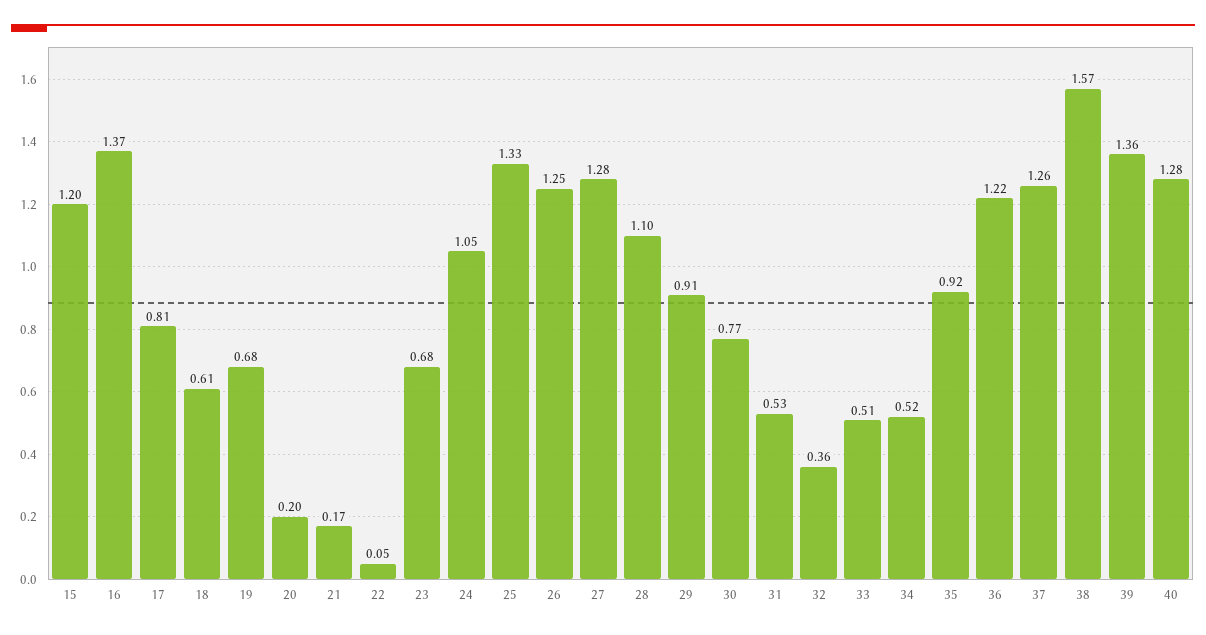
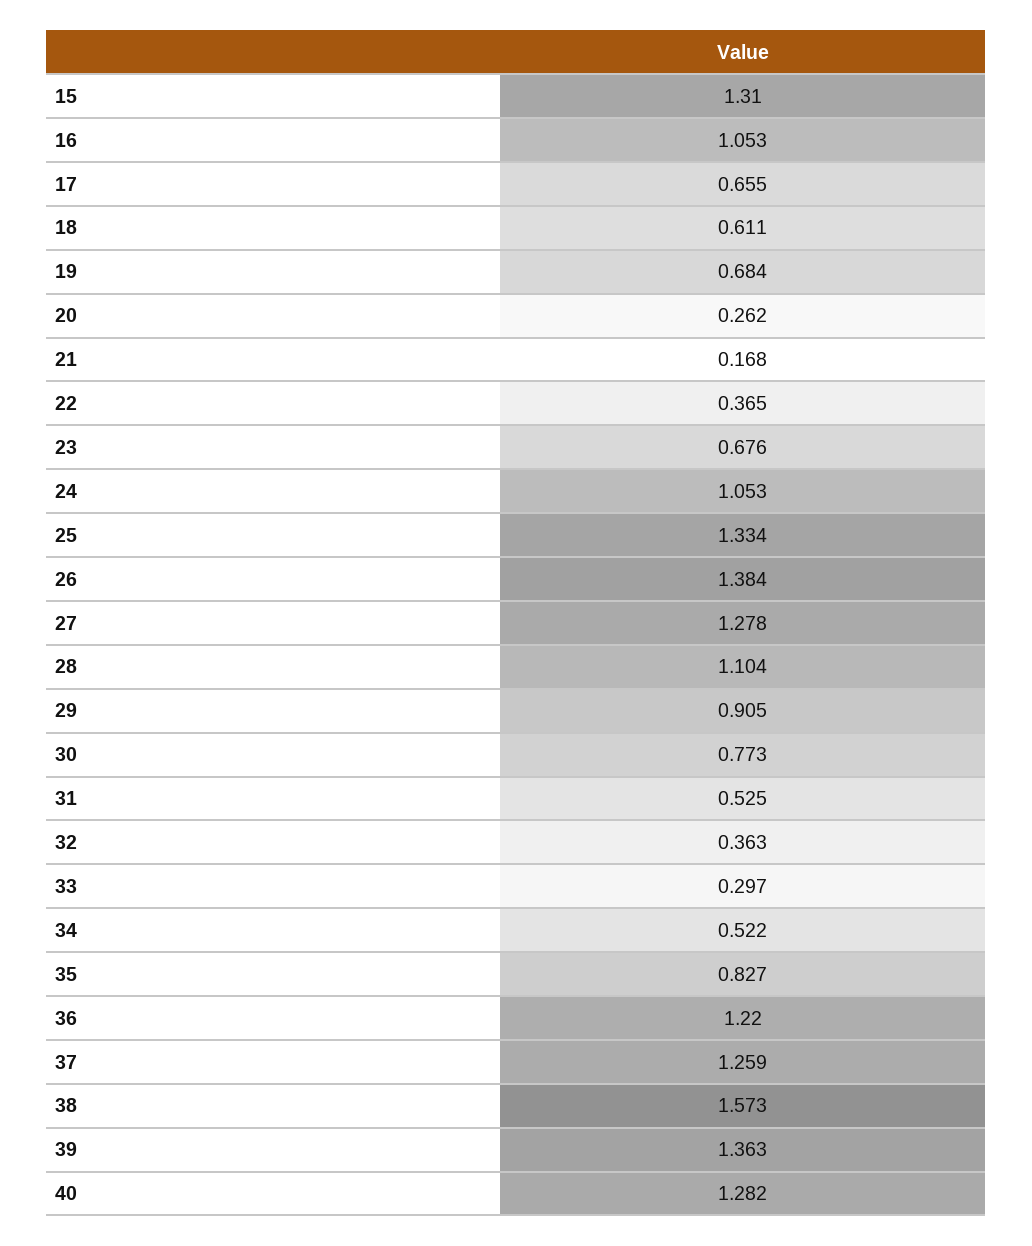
15: 1.2 -> 1.31
16: 1.37 -> 1.053
17: 0.81 -> 0.655
20: 0.2 -> 0.262
22: 0.05 -> 0.365
26: 1.25 -> 1.384
33: 0.51 -> 0.297
35: 0.92 -> 0.827

